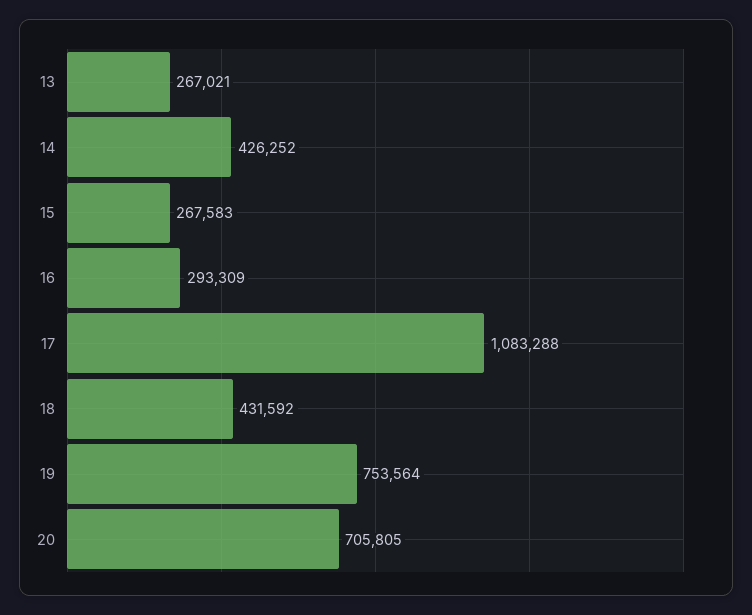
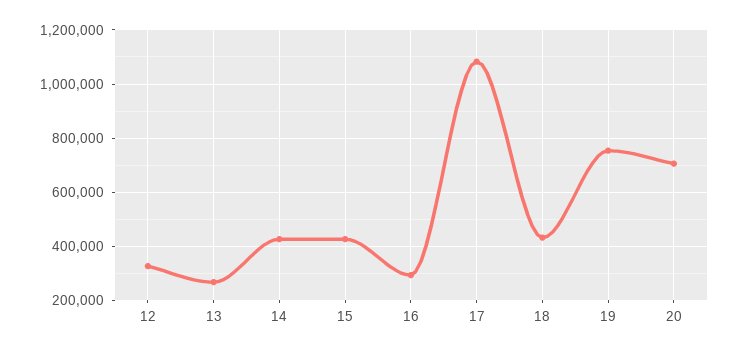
15: 267583 -> 425000
12: none -> 325000

